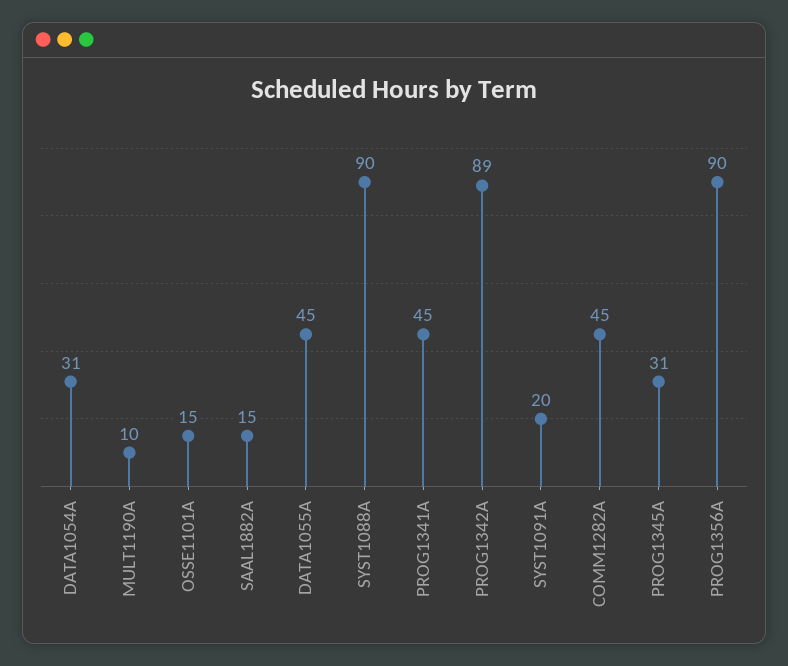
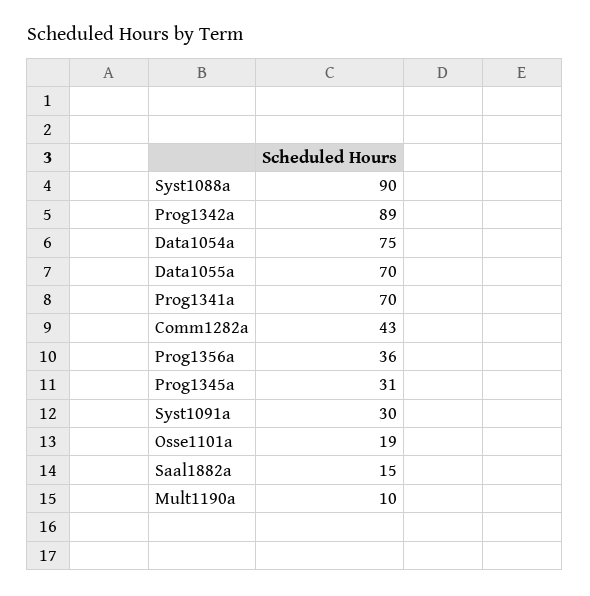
DATA1054A: 31 -> 75
OSSE1101A: 15 -> 19
DATA1055A: 45 -> 70
PROG1341A: 45 -> 70
SYST1091A: 20 -> 30
COMM1282A: 45 -> 43
PROG1356A: 90 -> 36

